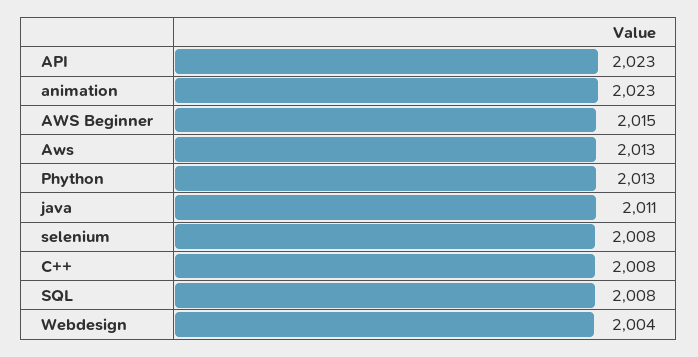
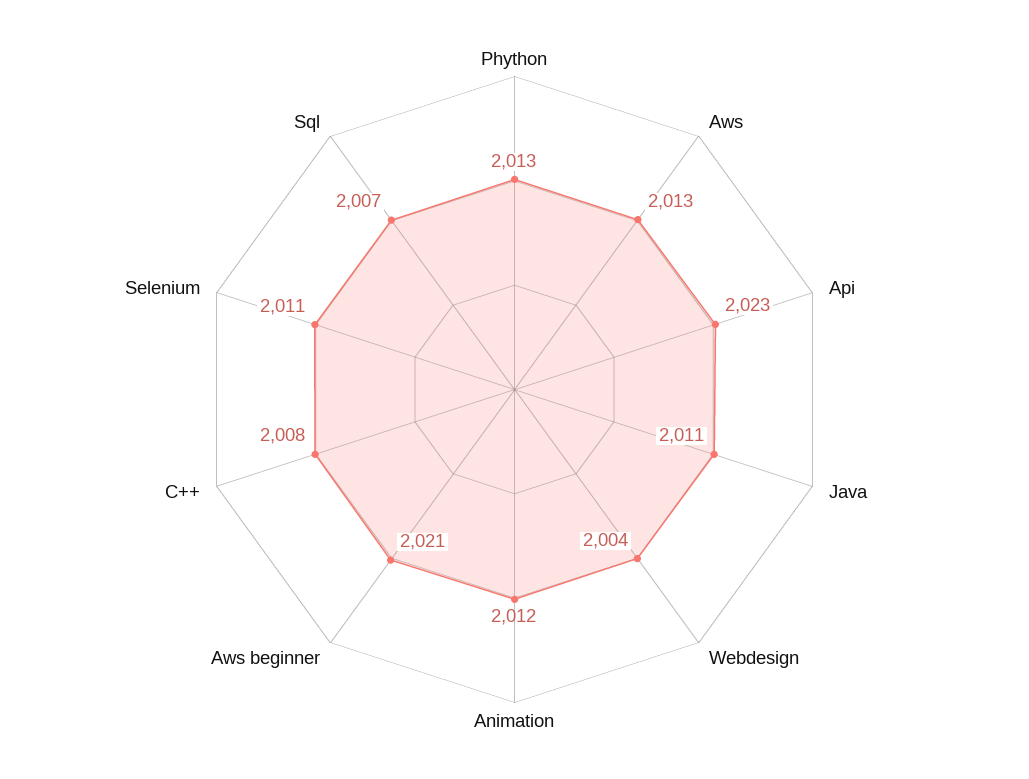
animation: 2023 -> 2012
AWS Beginner: 2015 -> 2021
selenium: 2008 -> 2011
SQL: 2008 -> 2007

